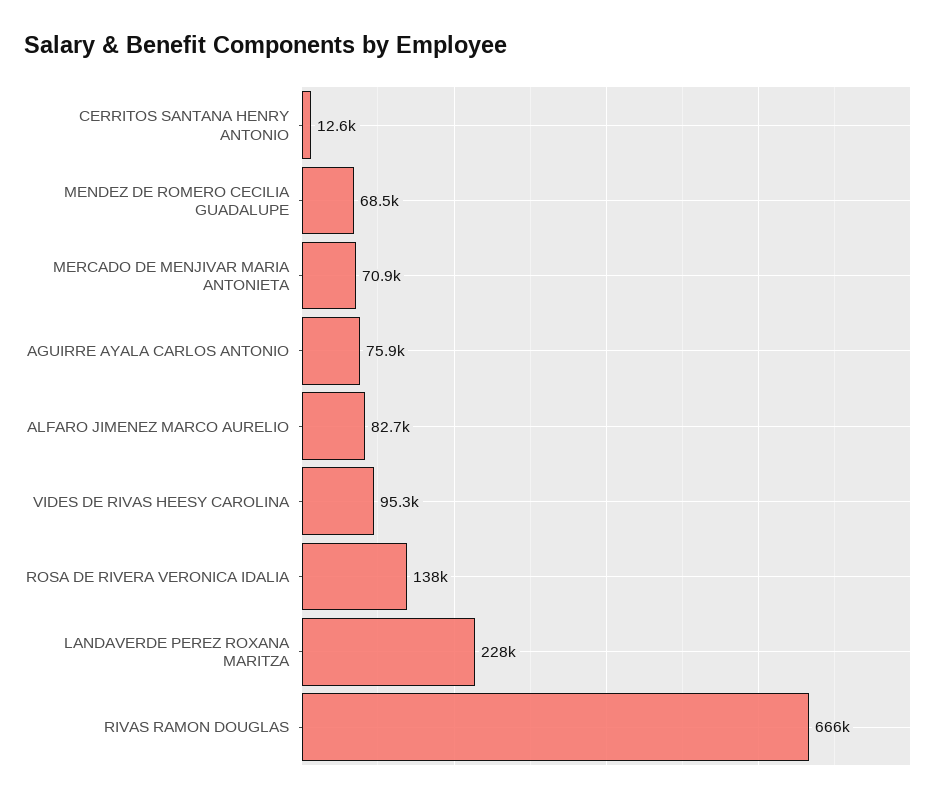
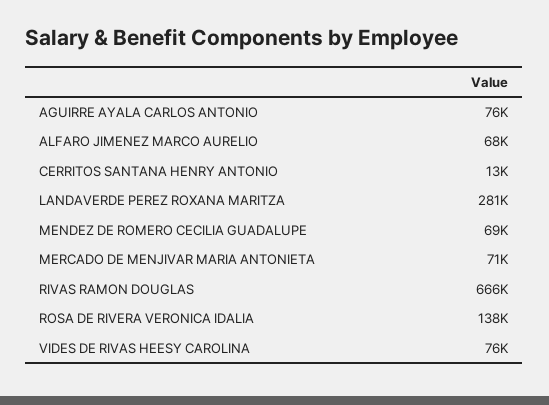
ALFARO JIMENEZ MARCO AURELIO: 82700 -> 68000
VIDES DE RIVAS HEESY CAROLINA: 95300 -> 76000
LANDAVERDE PEREZ ROXANA MARITZA: 228000 -> 281000

